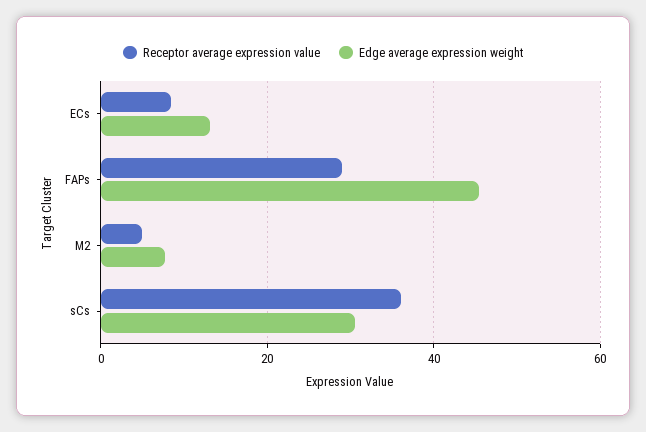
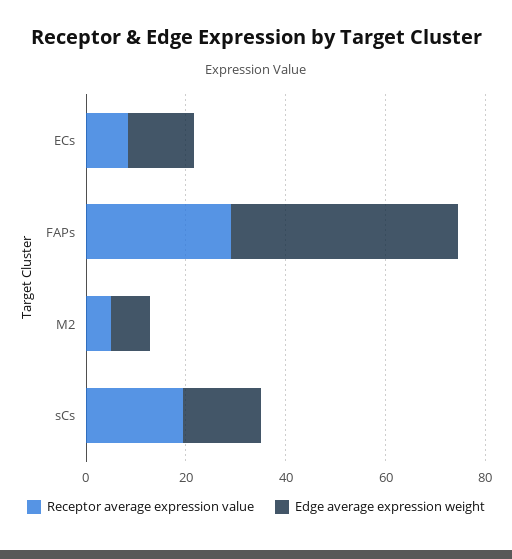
Receptor average expression value, sCs: 36 -> 20
Edge average expression weight, sCs: 30 -> 15

